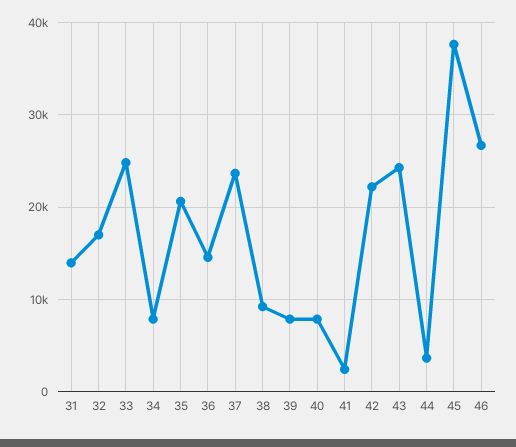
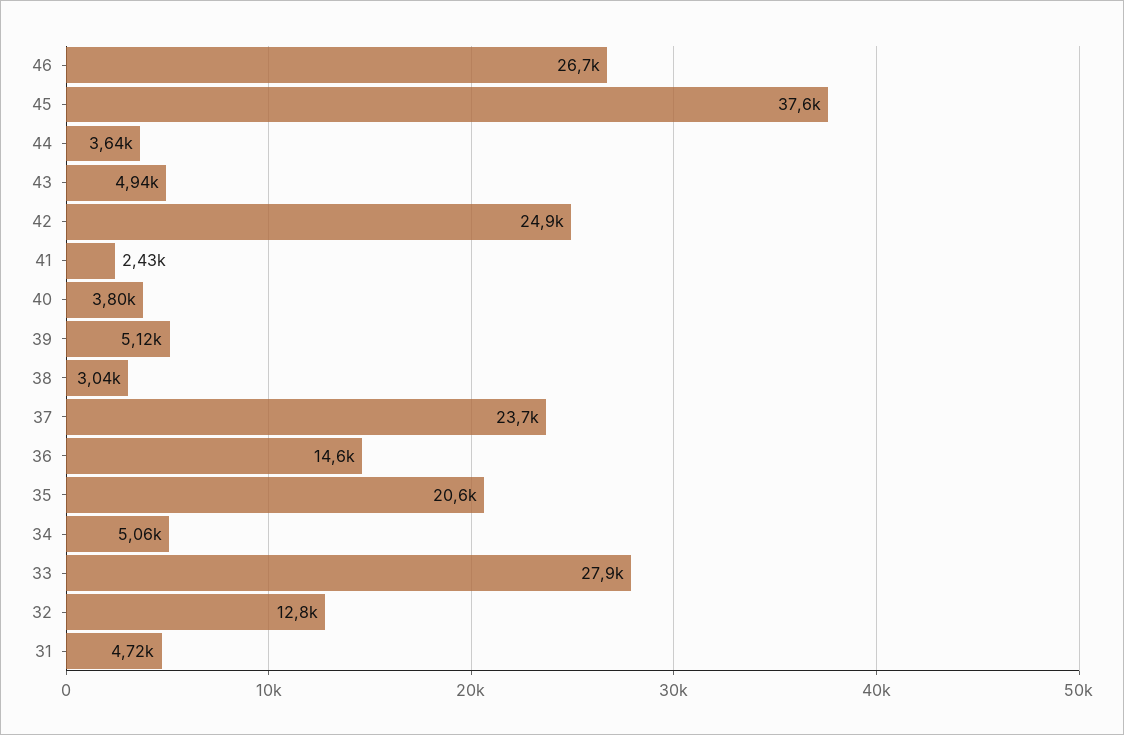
31: 14000 -> 4720
32: 17000 -> 12800
33: 25000 -> 27900
34: 8000 -> 5060
38: 9000 -> 3040
39: 8000 -> 5120
40: 8000 -> 3800
42: 22000 -> 24900
43: 24000 -> 4940

